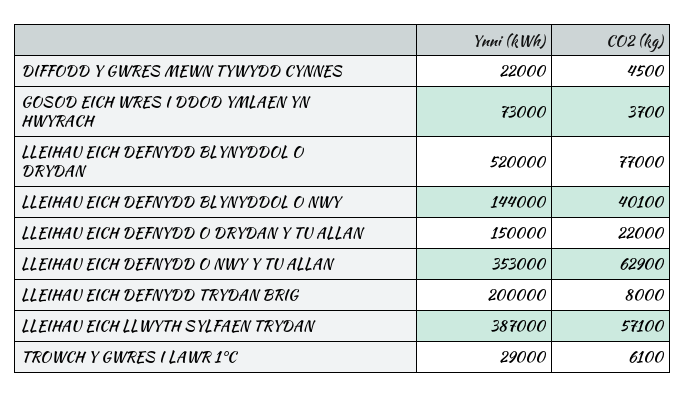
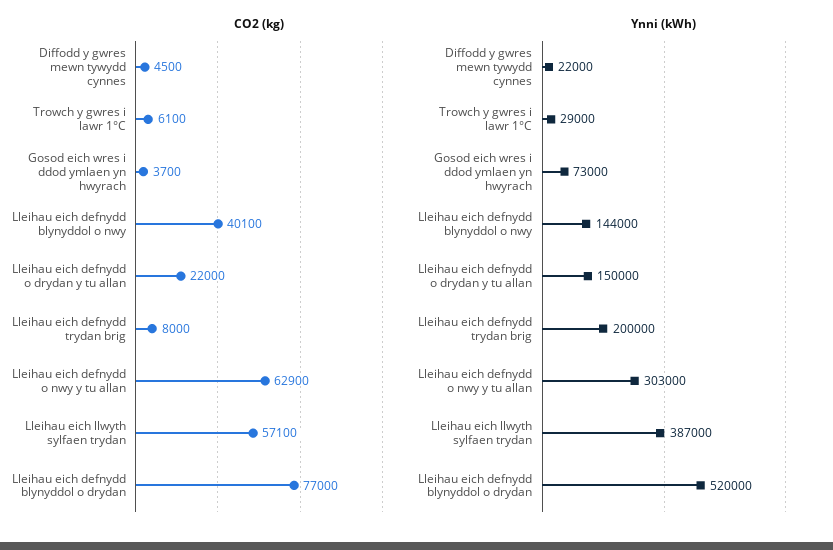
Ynni (kWh), LLEIHAU EICH DEFNYDD O NWY Y TU ALLAN: 353000 -> 303000

